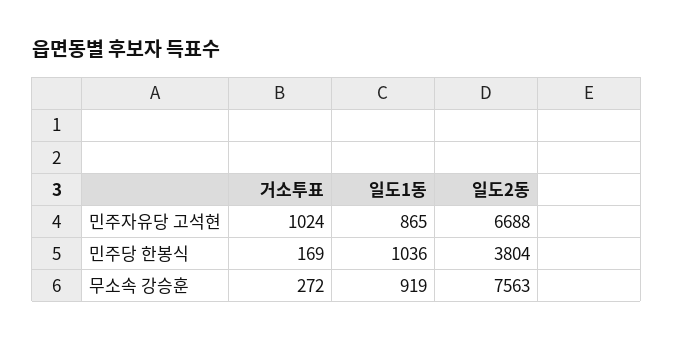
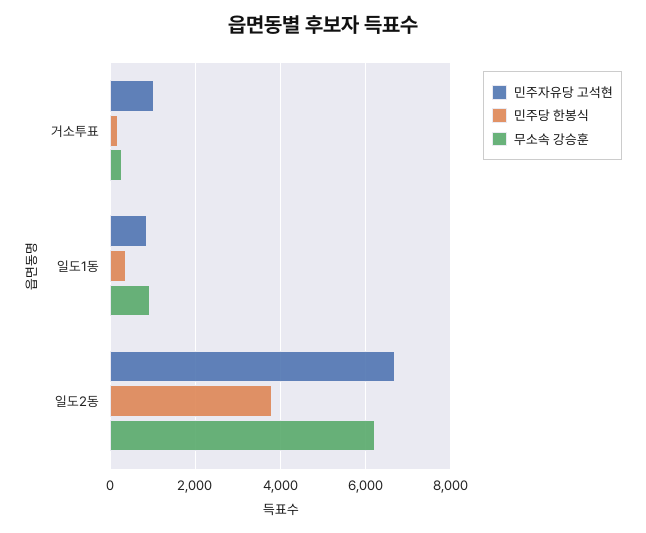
민주당 한봉식, 일도1동: 1036 -> 400
무소속 강승훈, 일도2동: 7563 -> 6200

